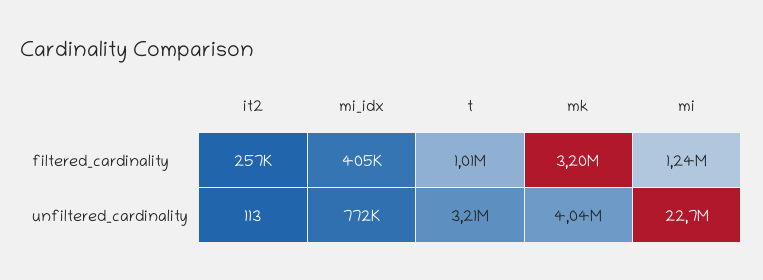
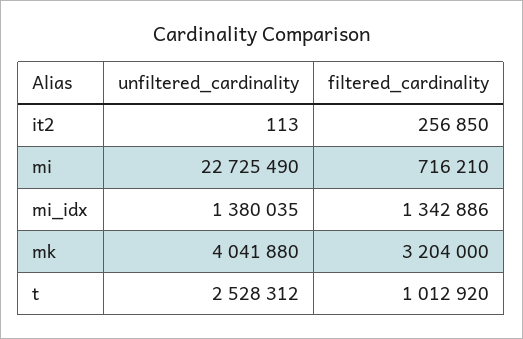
mi_idx, filtered_cardinality: 405000 -> 1342886
mi, filtered_cardinality: 1240000 -> 716210
mi_idx, unfiltered_cardinality: 772000 -> 1380035
t, unfiltered_cardinality: 3210000 -> 2528312

